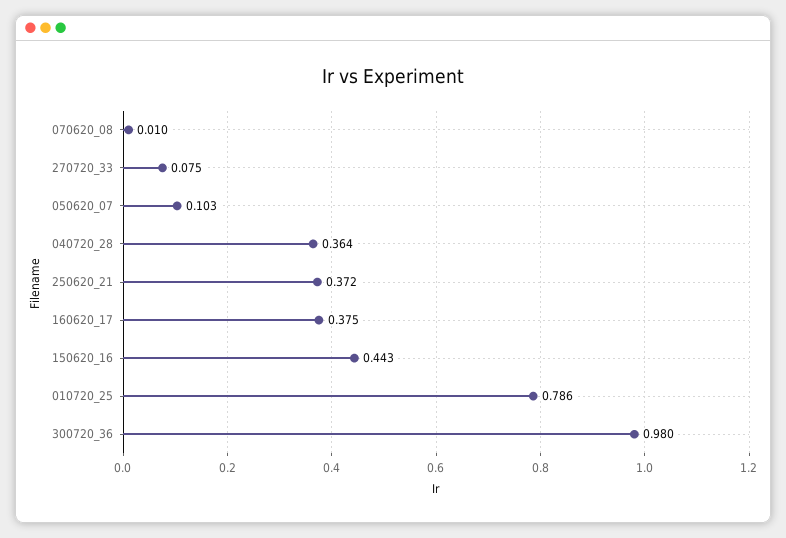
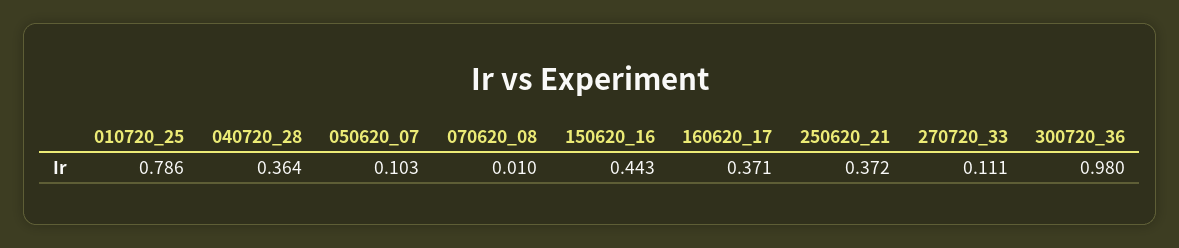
270720_33: 0.075 -> 0.111
160620_17: 0.375 -> 0.371

